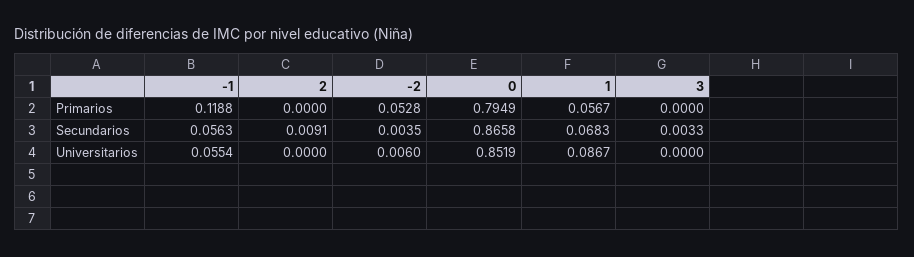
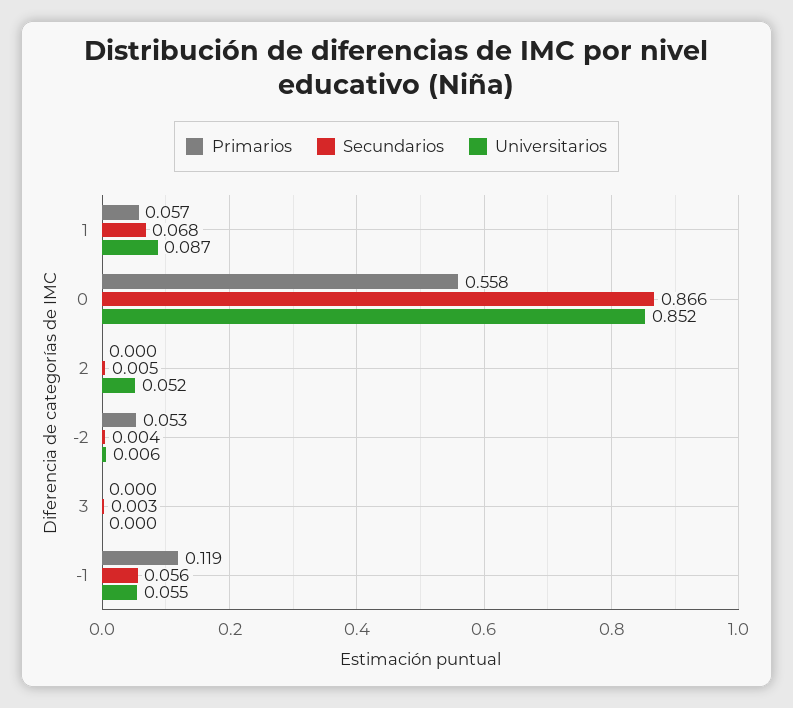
Primarios, 0: 0.7949 -> 0.558
Secundarios, 2: 0.0091 -> 0.005
Universitarios, 2: 0 -> 0.052

